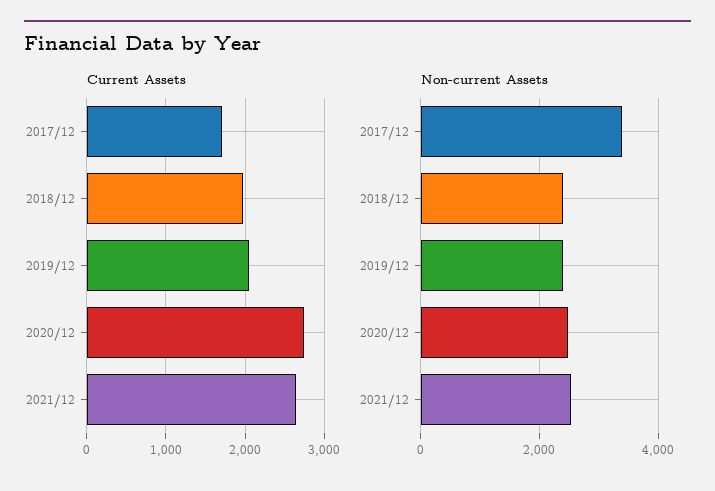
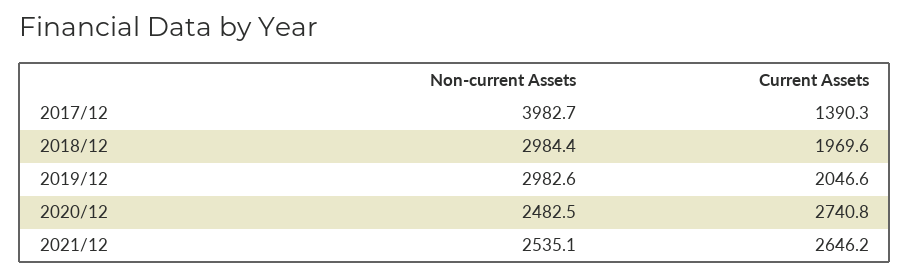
Current Assets, 2017/12: 1700 -> 1390.3
Non-current Assets, 2017/12: 3400 -> 3982.7
Non-current Assets, 2018/12: 2400 -> 2984.4
Non-current Assets, 2019/12: 2400 -> 2982.6

